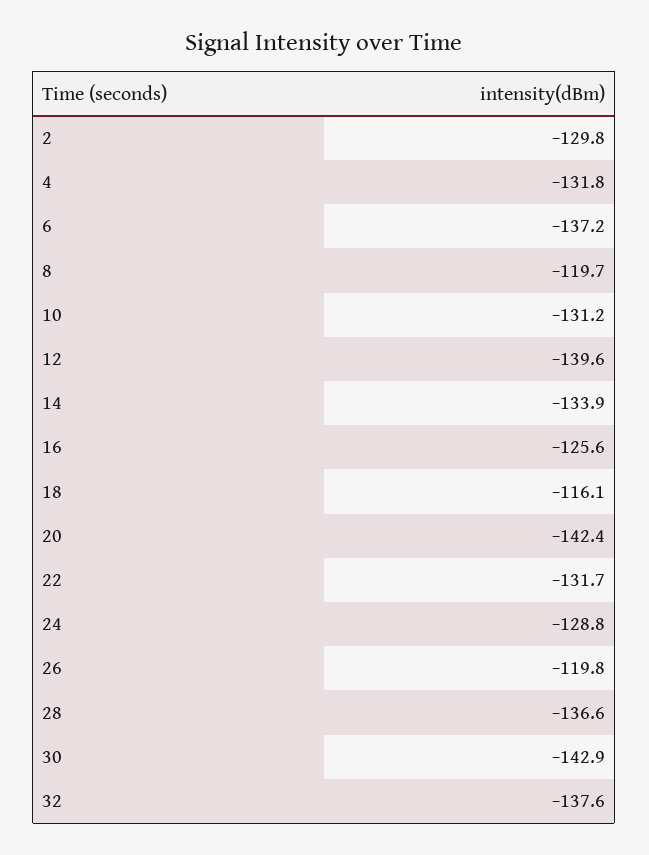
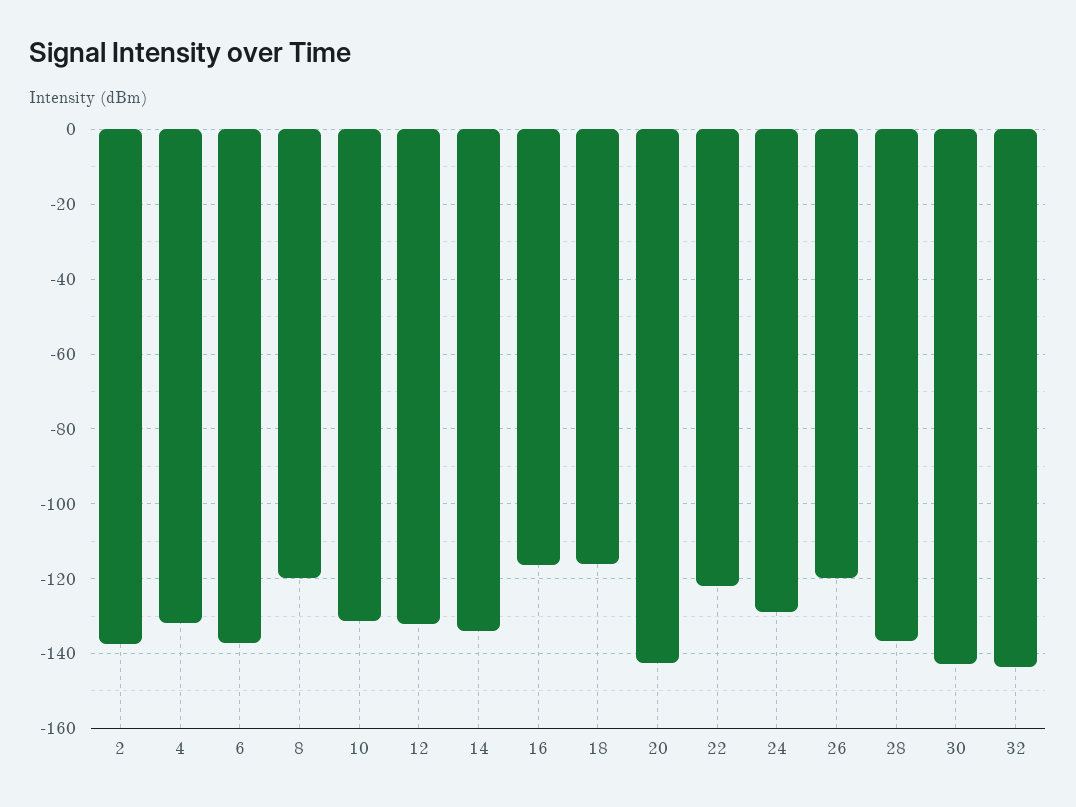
2: -129.8 -> -138
12: -139.6 -> -132
16: -125.6 -> -116
22: -131.7 -> -122
32: -137.6 -> -144

